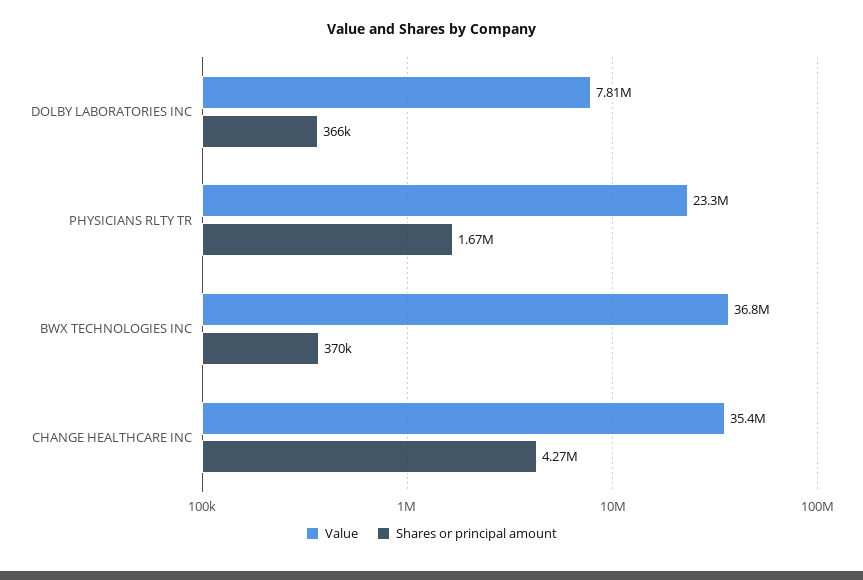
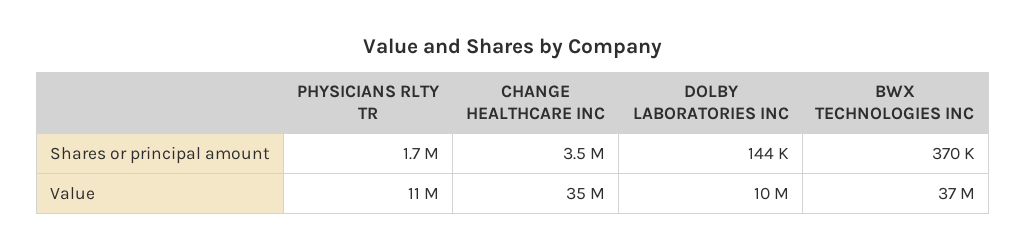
Value, DOLBY LABORATORIES INC: 7810000 -> 10000000
Shares or principal amount, DOLBY LABORATORIES INC: 366000 -> 144000
Value, PHYSICIANS RLTY TR: 23300000 -> 11000000
Shares or principal amount, CHANGE HEALTHCARE INC: 4270000 -> 3500000

